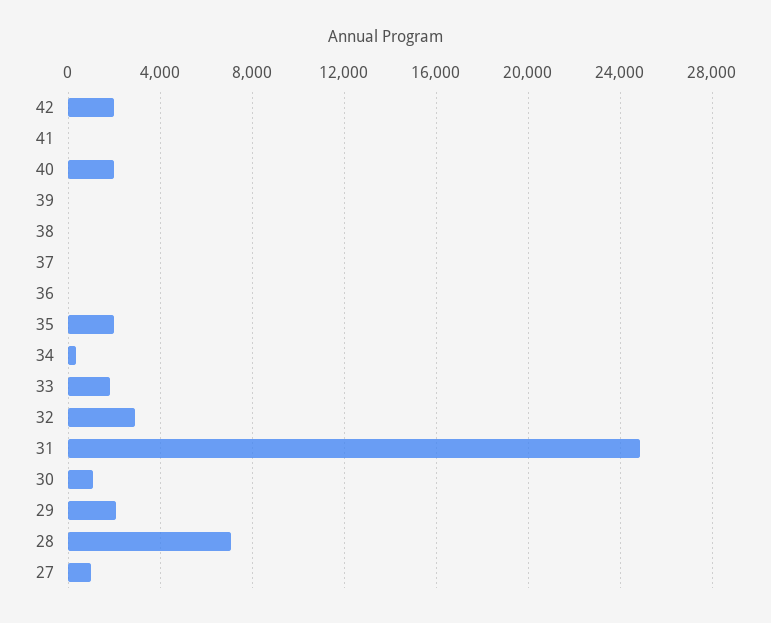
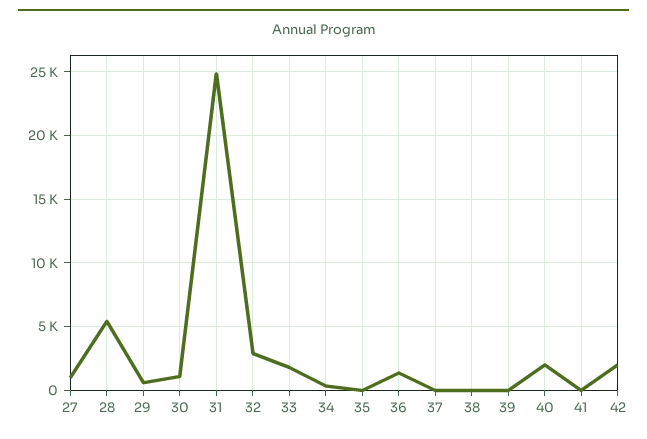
36: 0 -> 1500
35: 2000 -> 0
29: 2000 -> 500
28: 7000 -> 5500

